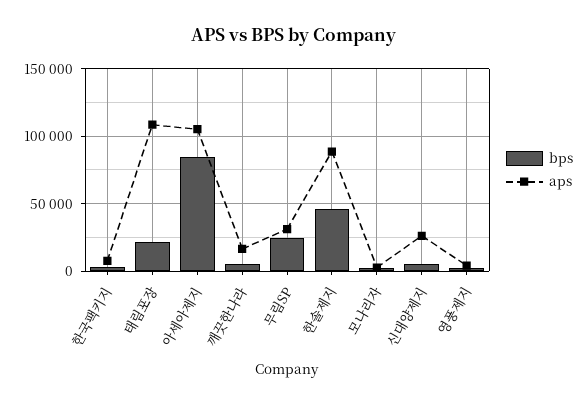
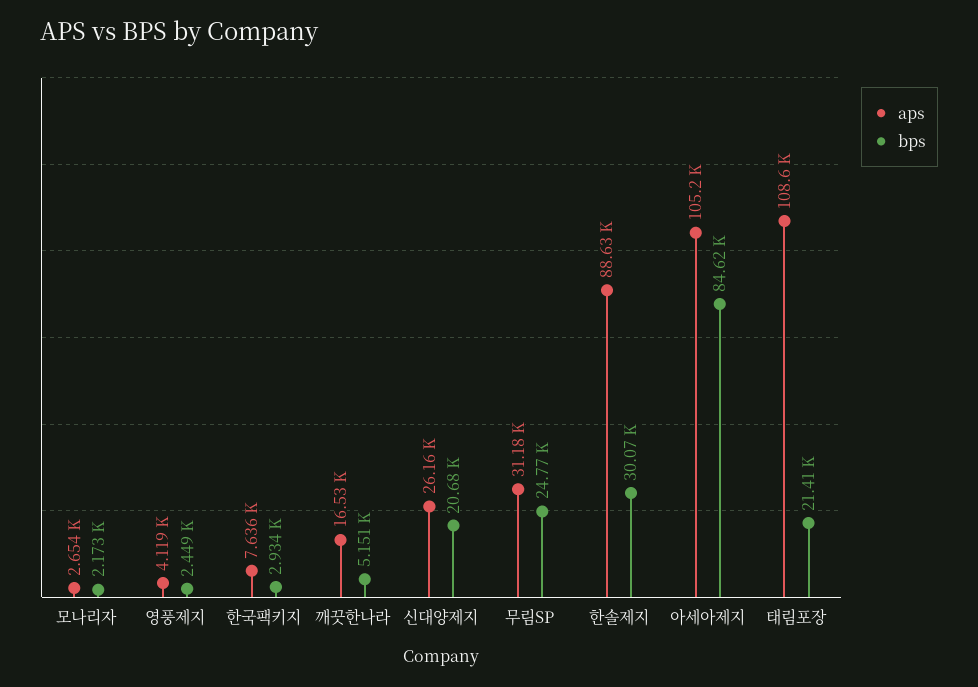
bps, 한솔제지: 45000 -> 30070
bps, 신대양제지: 5000 -> 20680

